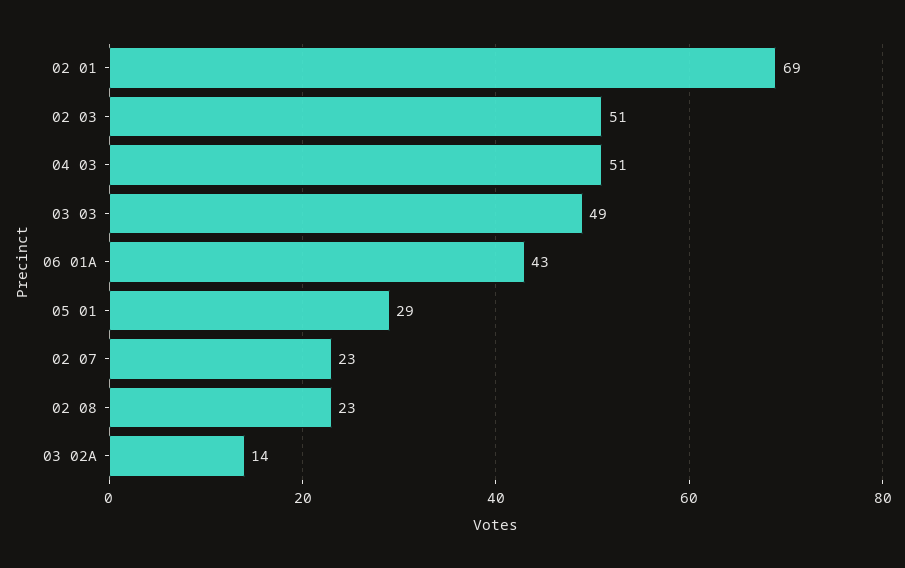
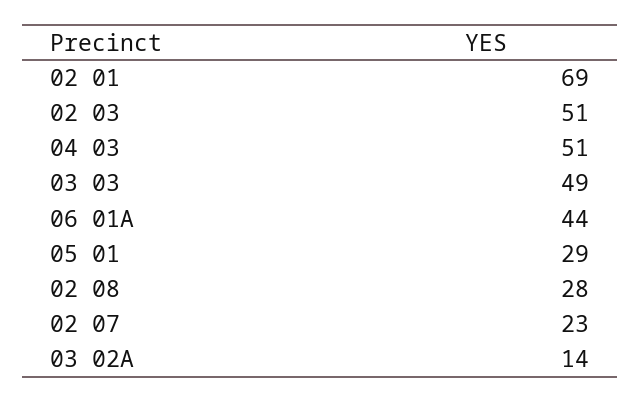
06 01A: 43 -> 44
02 08: 23 -> 28

